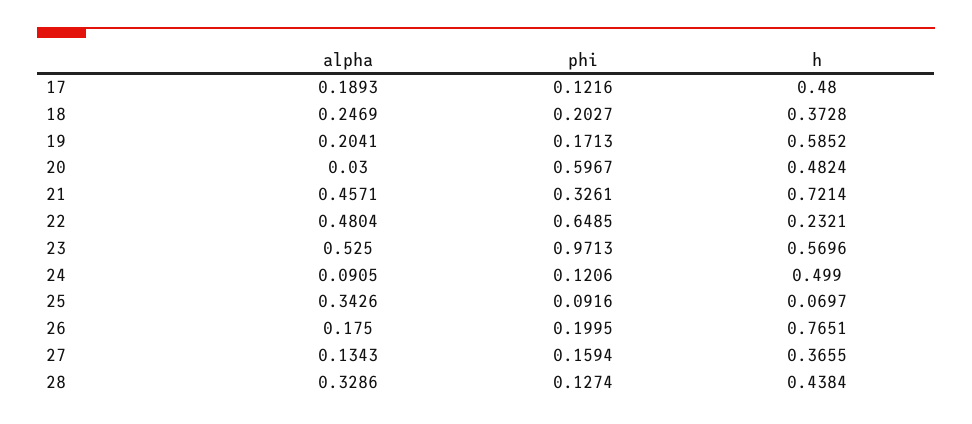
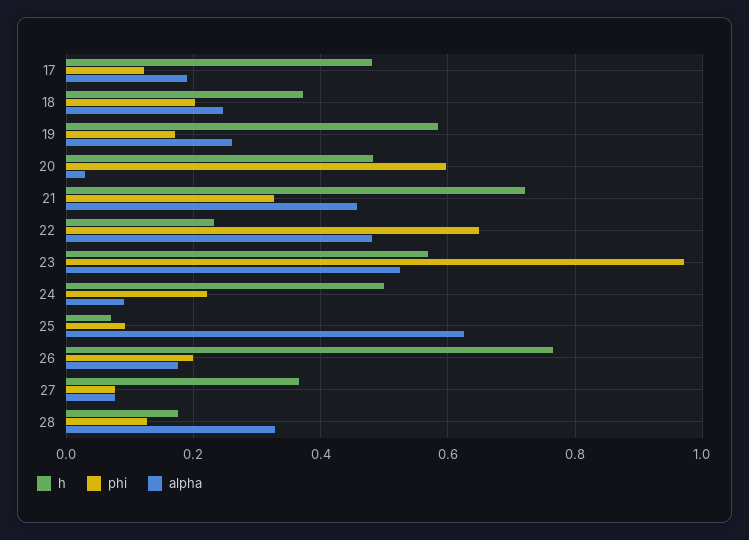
alpha, 19: 0.2041 -> 0.26
phi, 24: 0.1206 -> 0.22
alpha, 25: 0.3426 -> 0.62
alpha, 27: 0.1343 -> 0.08
phi, 27: 0.1594 -> 0.08
h, 28: 0.4384 -> 0.18

